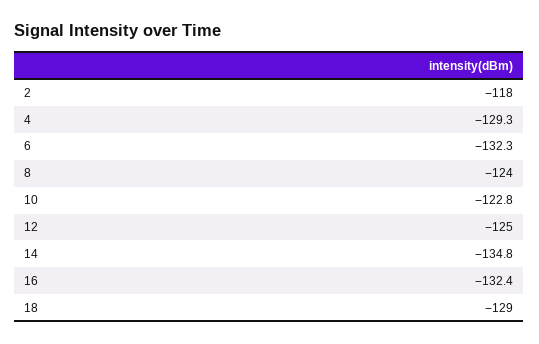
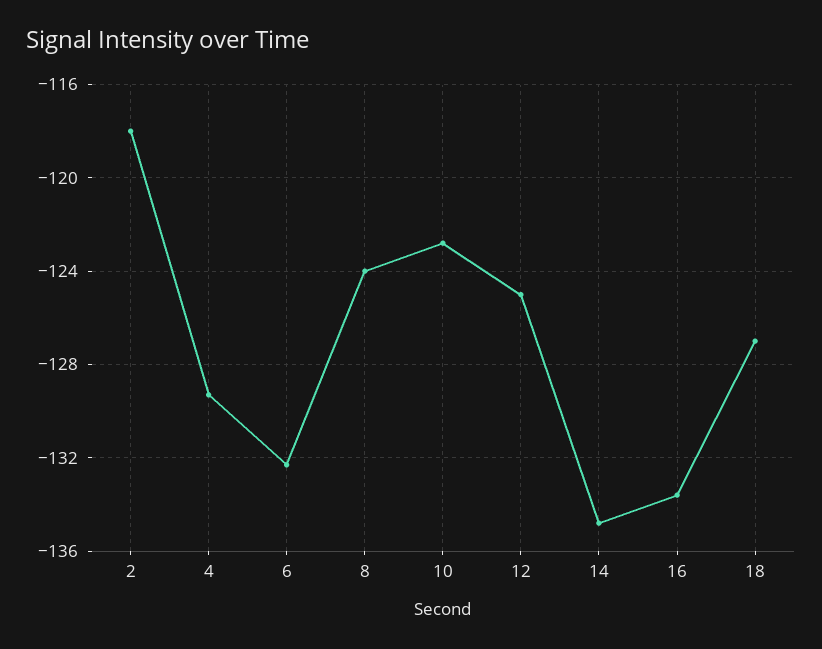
16: -132.4 -> -133.5
18: -129 -> -127

